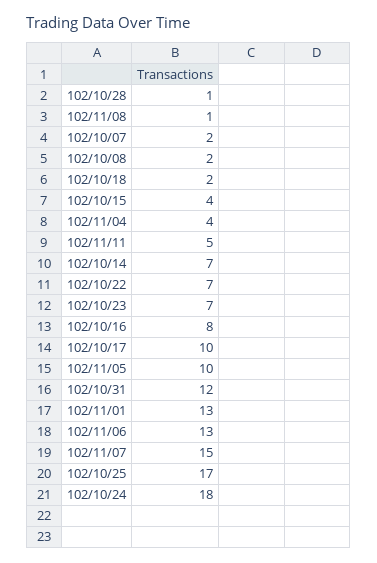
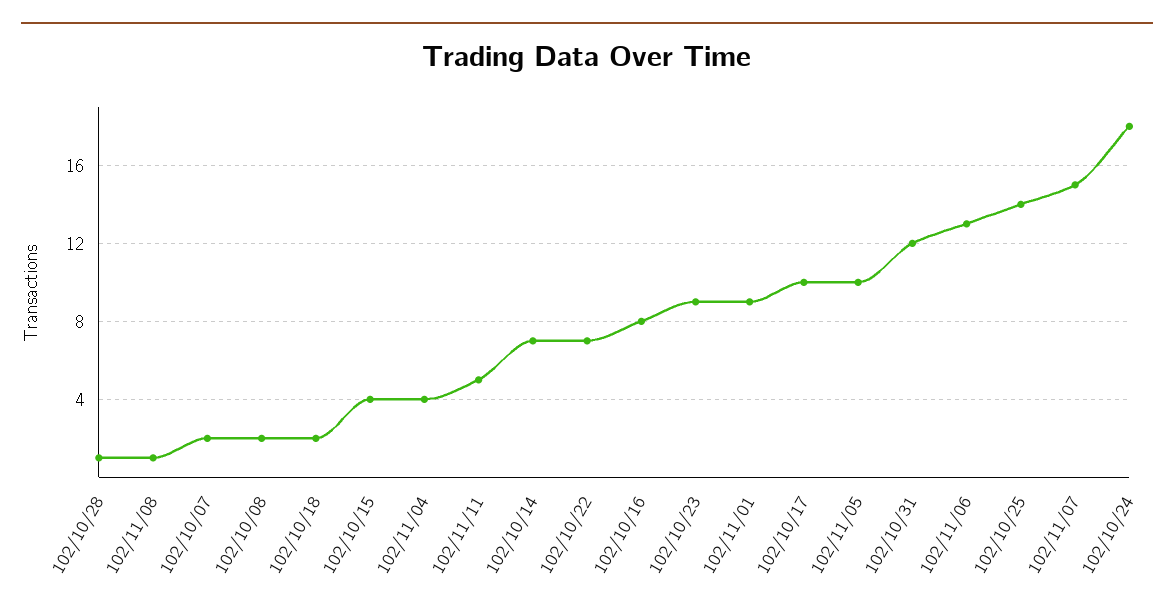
102/10/23: 7 -> 9
102/11/01: 13 -> 9
102/10/25: 17 -> 14

